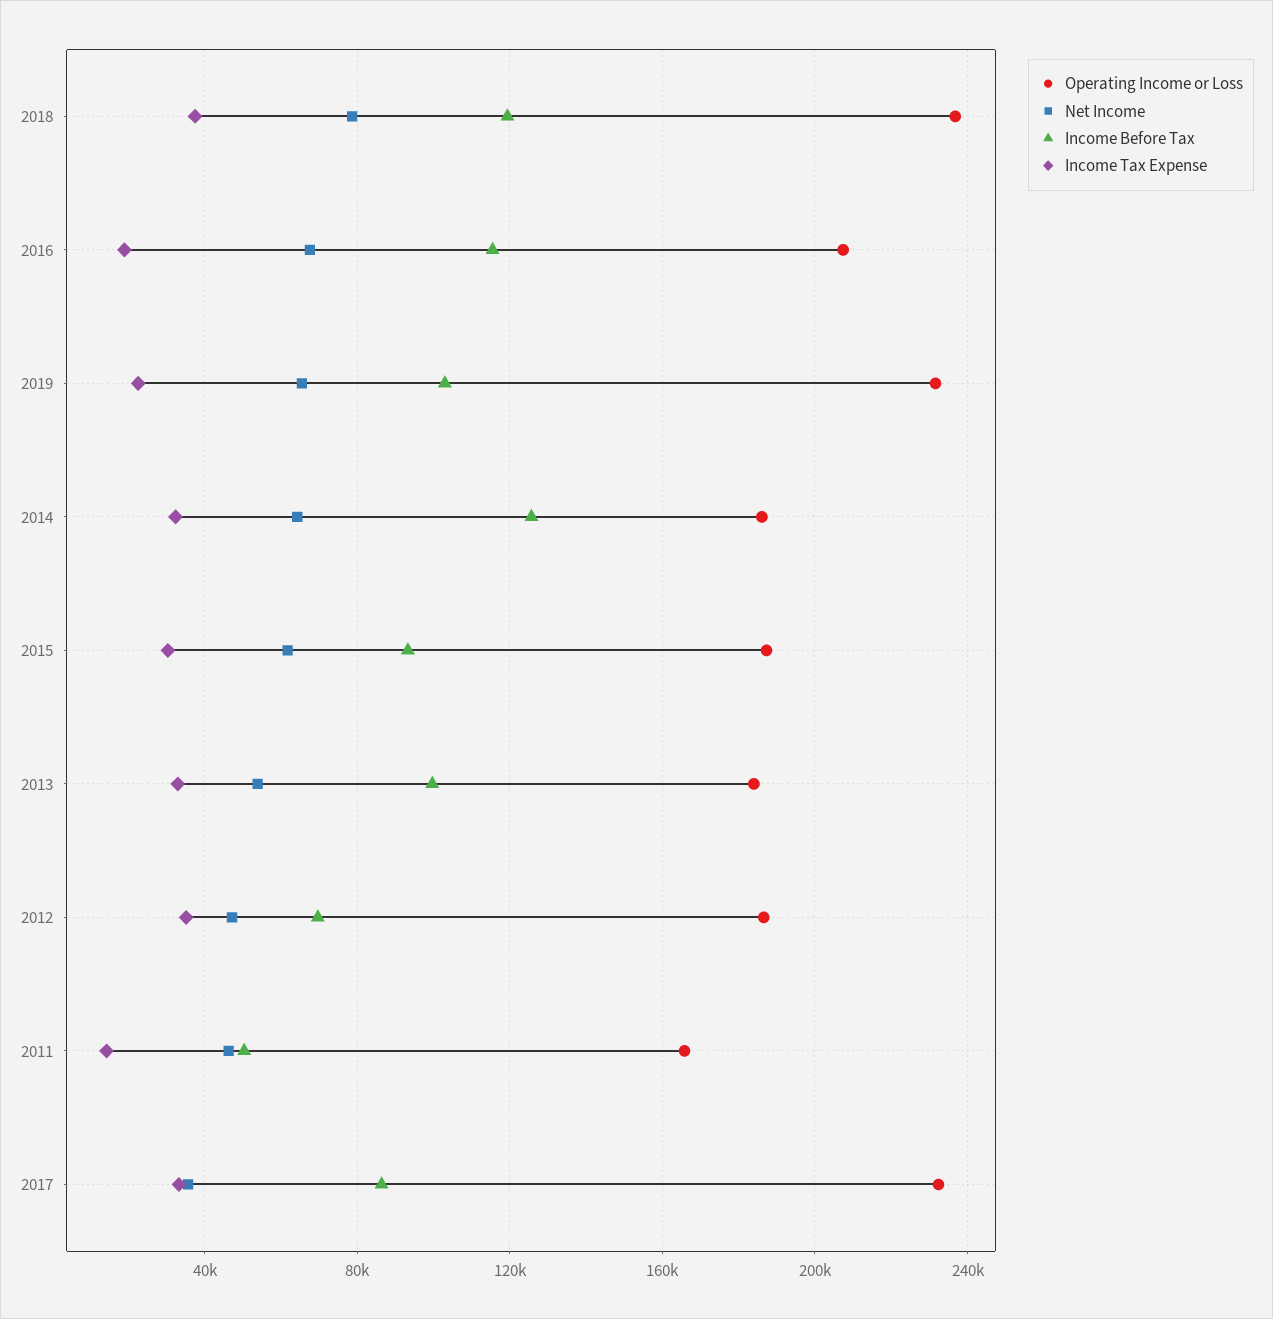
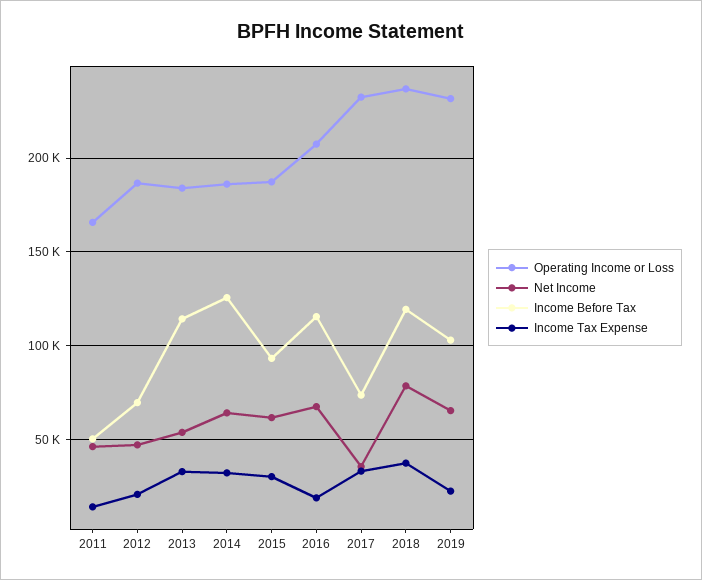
Income Before Tax, 2013: 100000 -> 115000
Income Tax Expense, 2012: 35000 -> 20000
Income Before Tax, 2017: 85000 -> 75000

